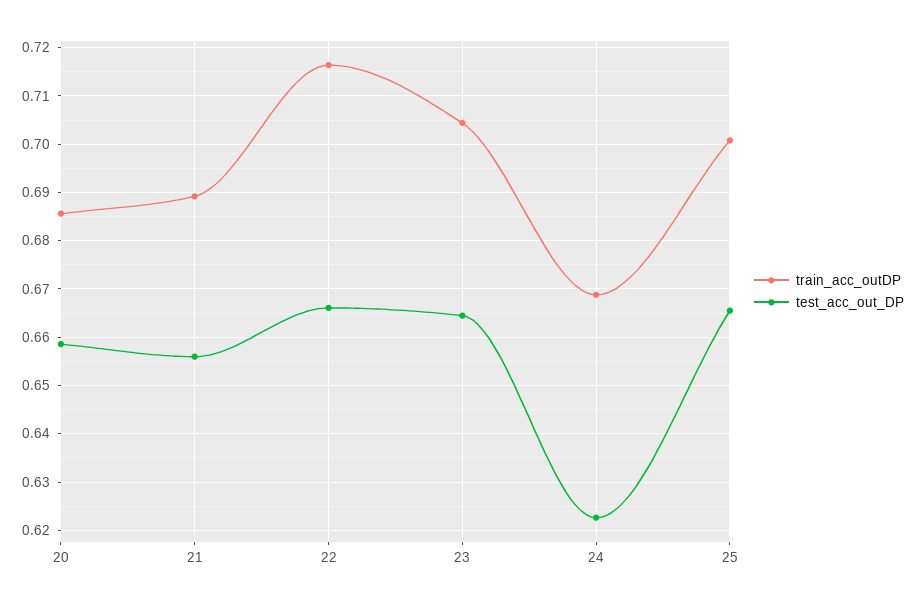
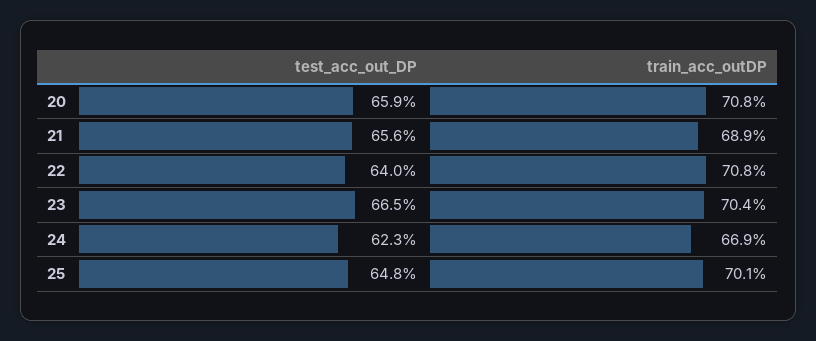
train_acc_outDP, 20: 0.686 -> 0.708
train_acc_outDP, 22: 0.716 -> 0.708
test_acc_out_DP, 22: 0.666 -> 0.64
test_acc_out_DP, 25: 0.666 -> 0.648

